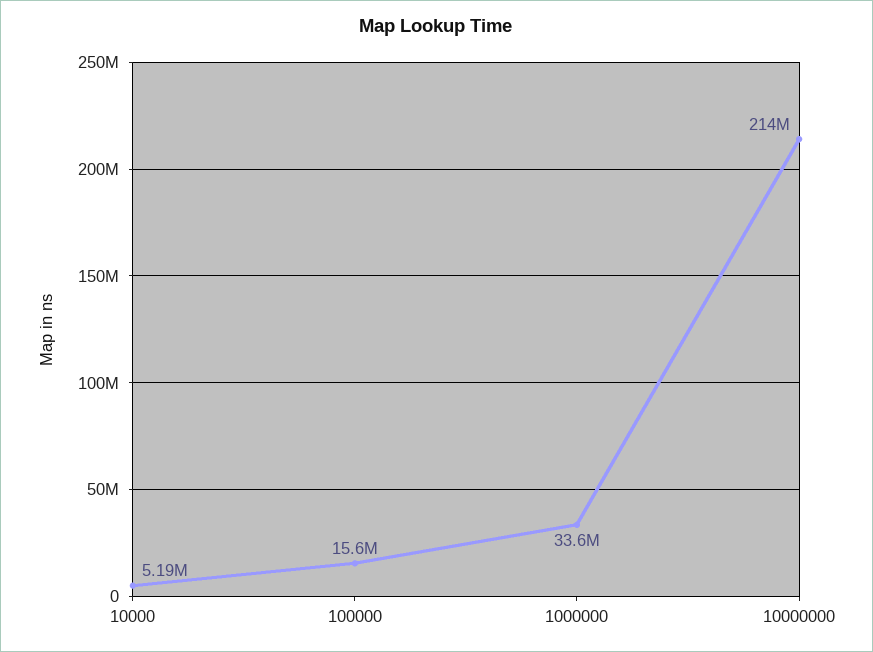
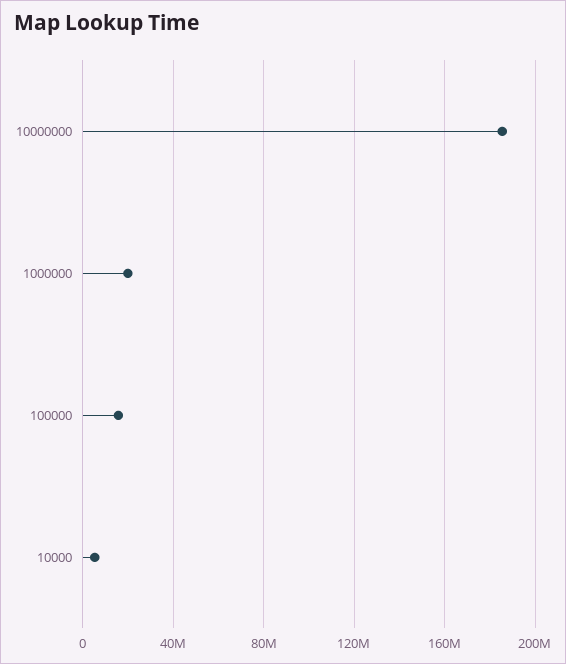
1000000: 33600000 -> 20000000
10000000: 214000000 -> 185000000

